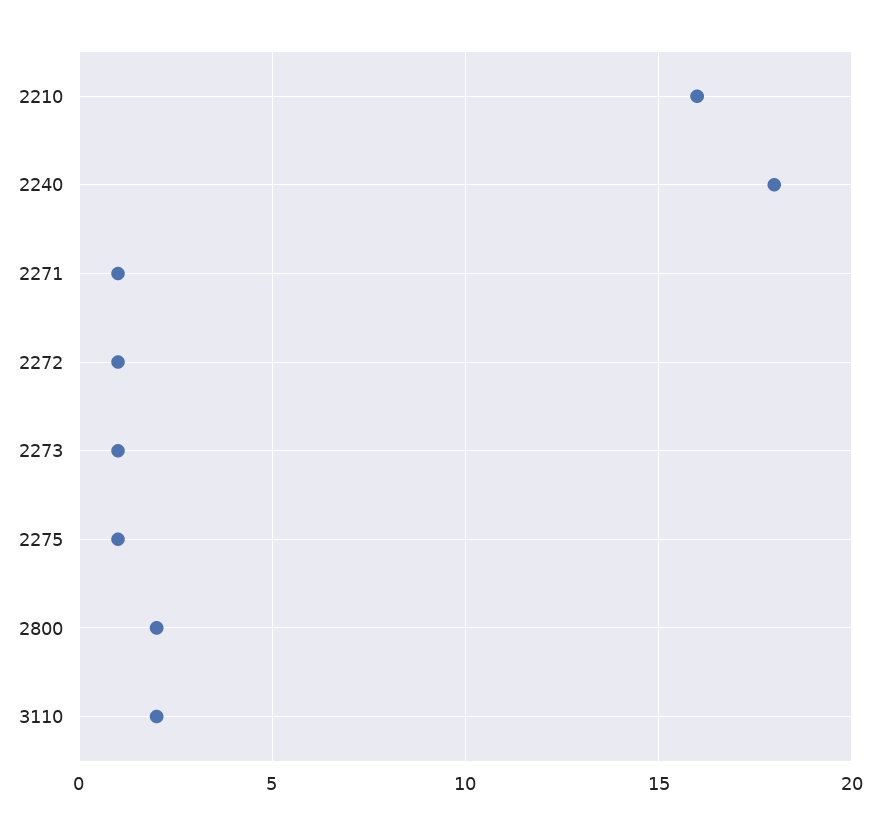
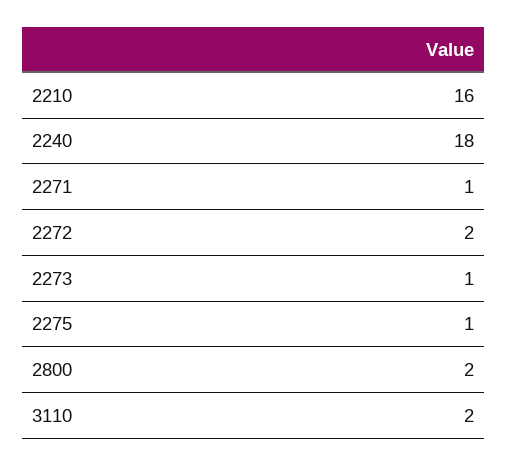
2272: 1 -> 2

